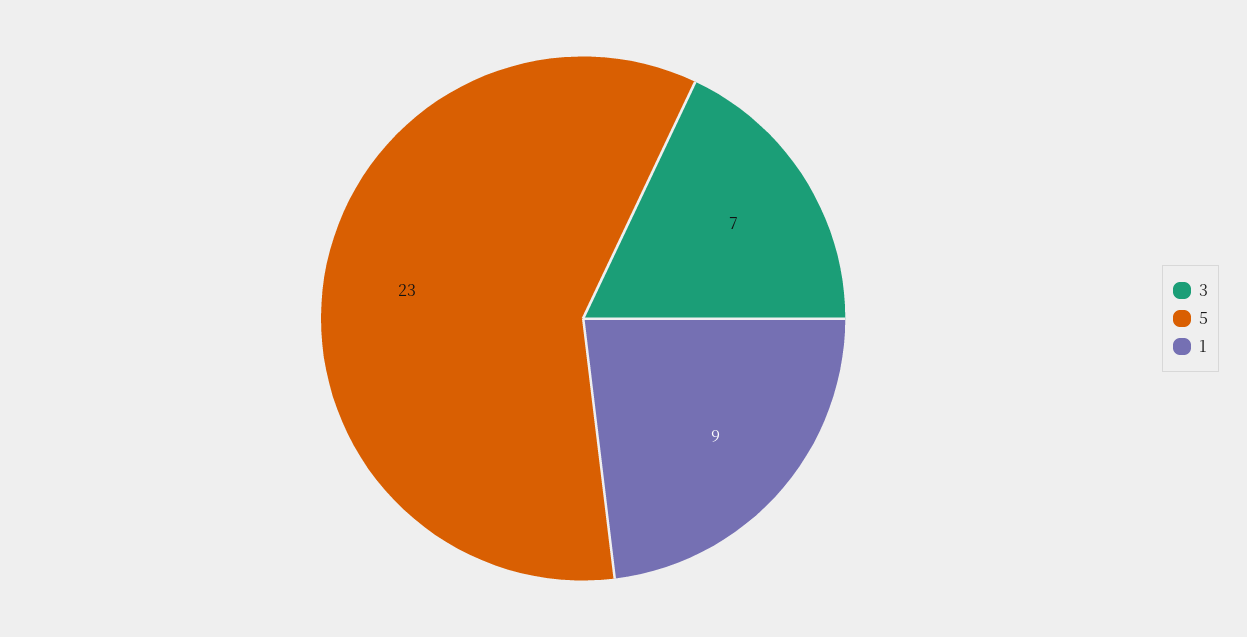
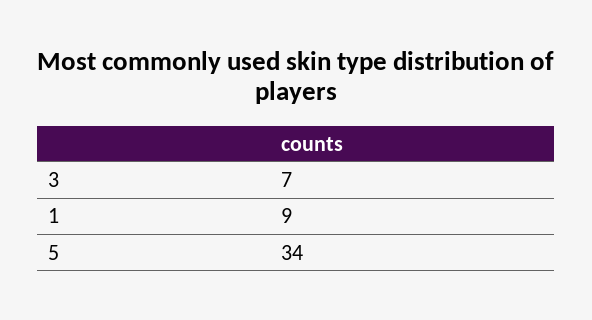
5: 23 -> 34

